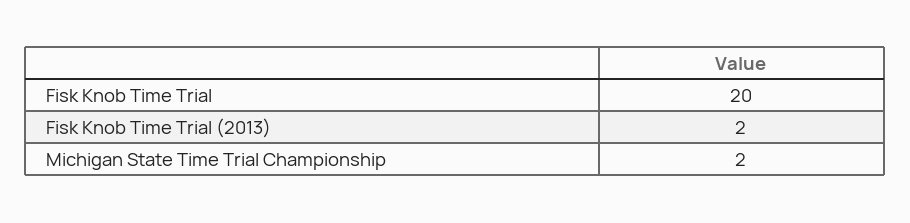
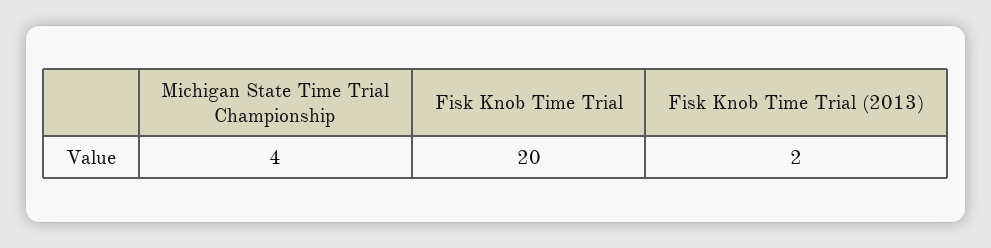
Michigan State Time Trial Championship: 2 -> 4

